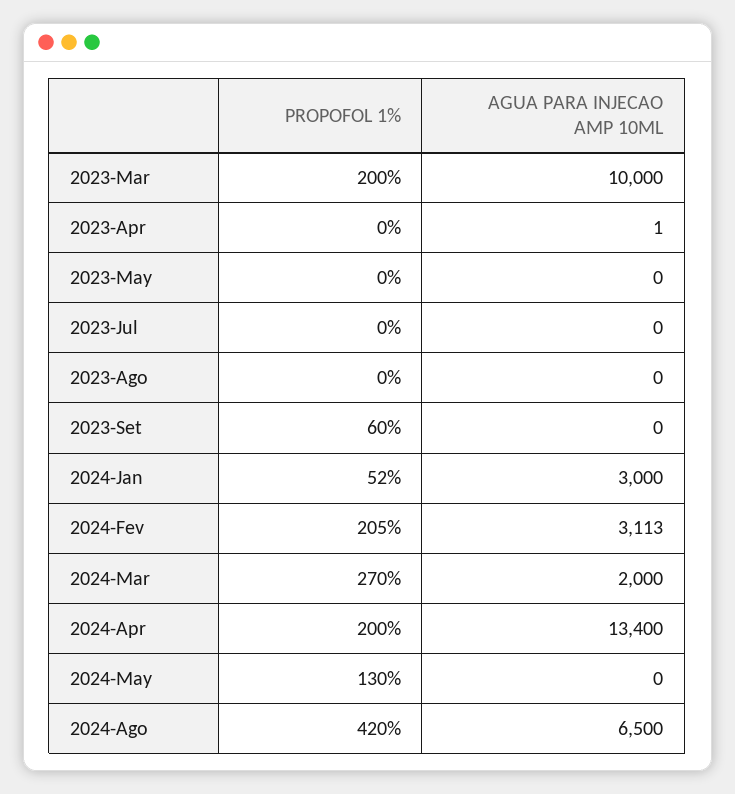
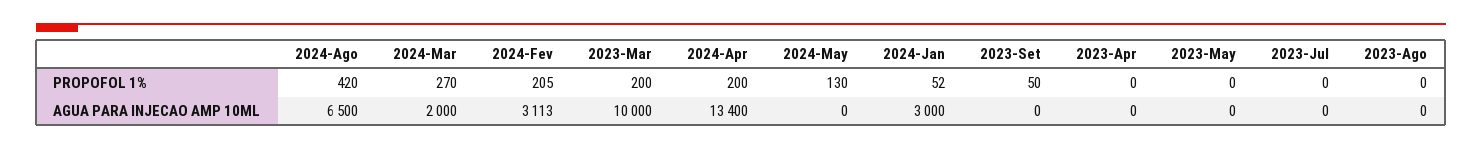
AGUA PARA INJECAO AMP 10ML, 2023-Apr: 1 -> 0
PROPOFOL 1%, 2023-Set: 60 -> 50

